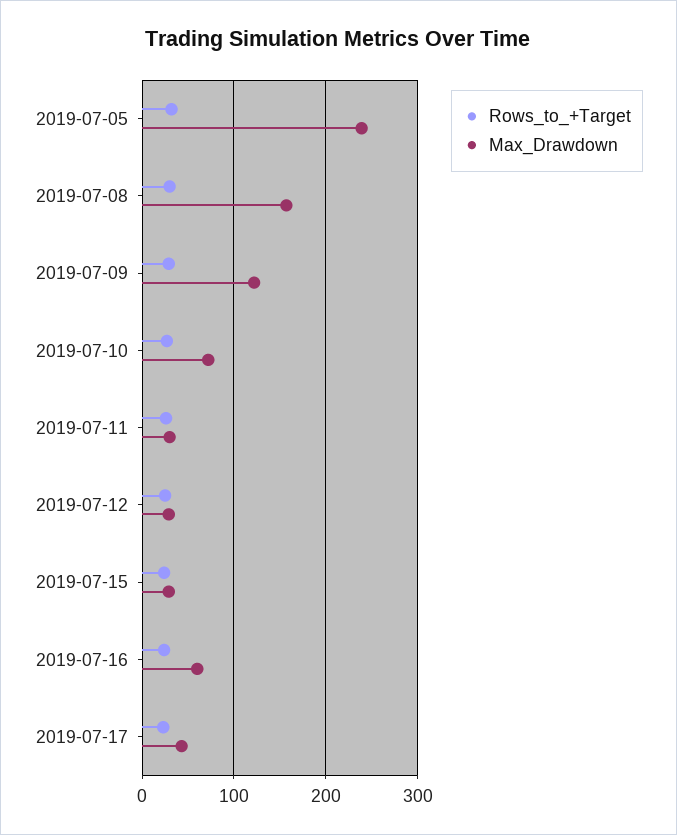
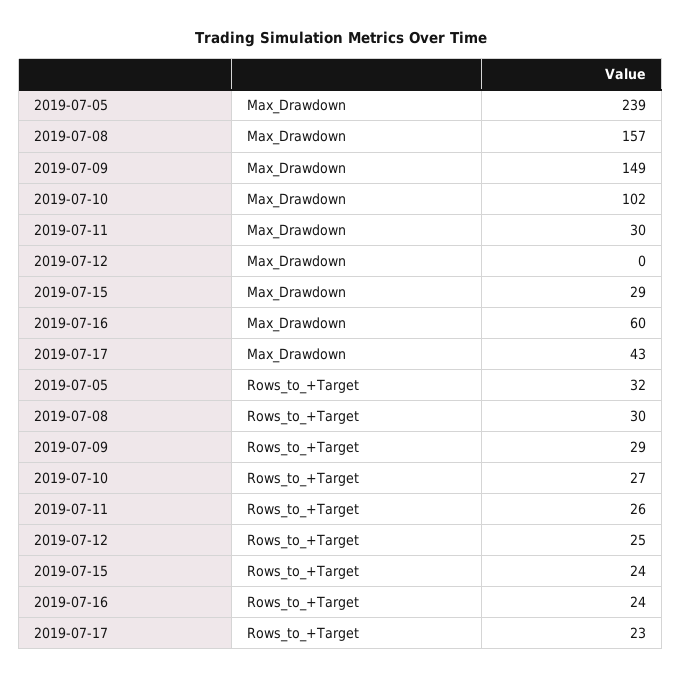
Max_Drawdown, 2019-07-09: 120 -> 149
Max_Drawdown, 2019-07-10: 70 -> 102
Max_Drawdown, 2019-07-12: 30 -> 0

